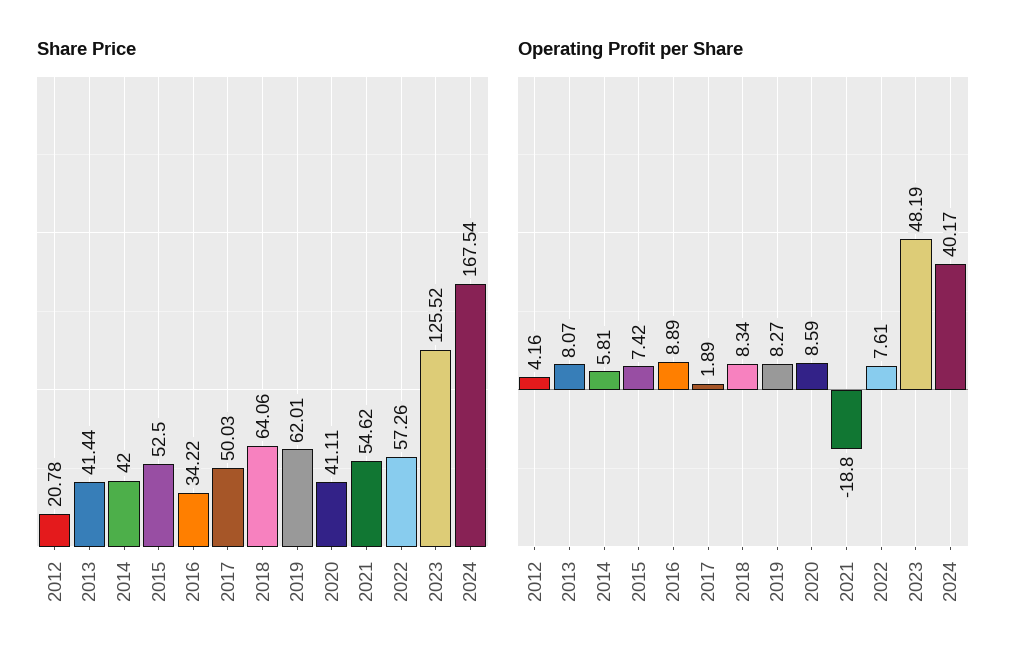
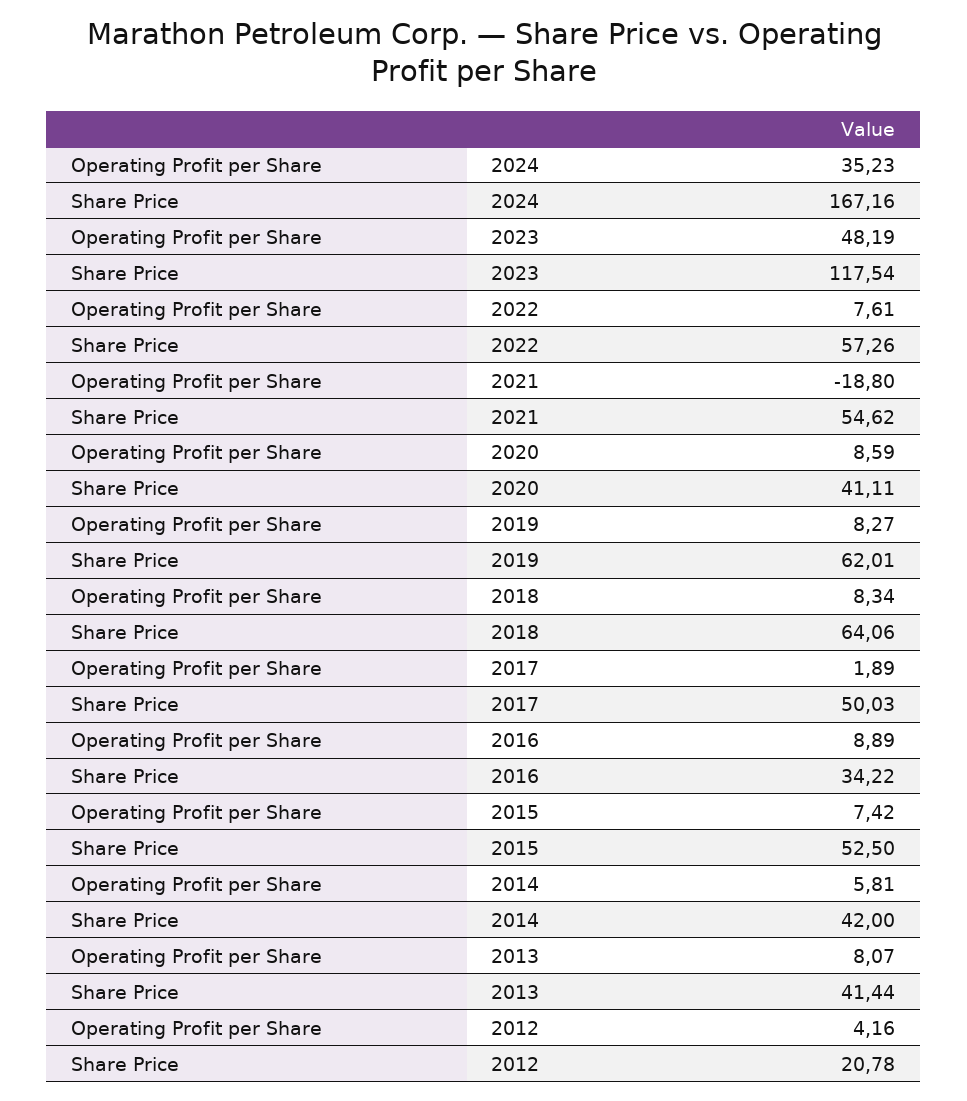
Share Price, 2023: 125.52 -> 117.54
Share Price, 2024: 167.54 -> 167.16
Operating Profit per Share, 2024: 40.17 -> 35.23

